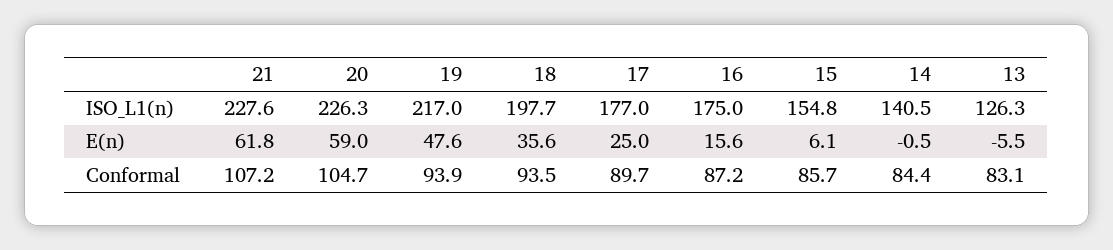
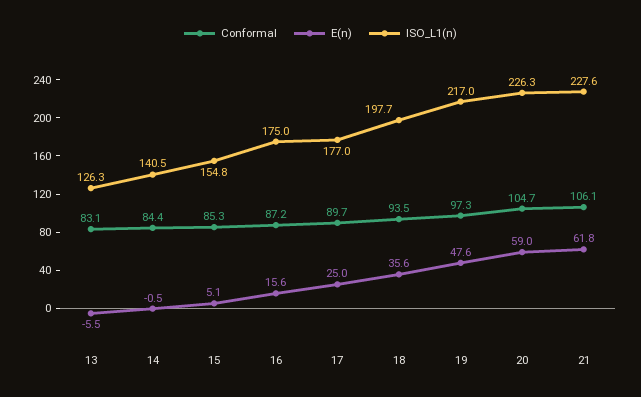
E(n), 15: 6.1 -> 5.1
Conformal, 21: 107.2 -> 106.1
Conformal, 19: 93.9 -> 97.3
Conformal, 15: 85.7 -> 85.3

